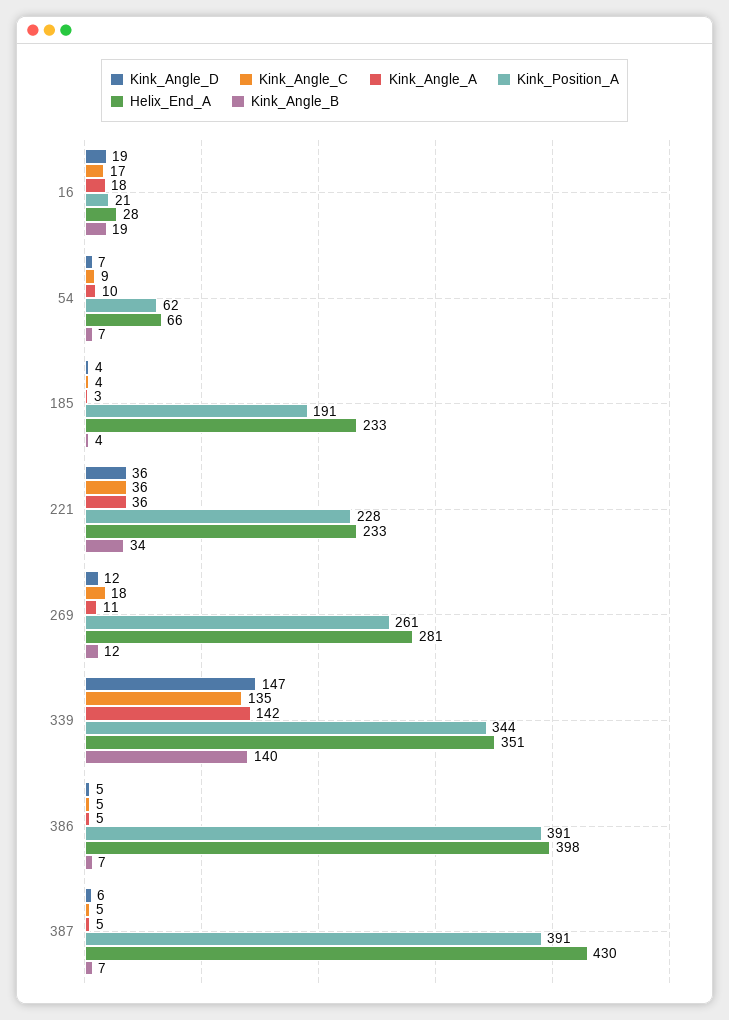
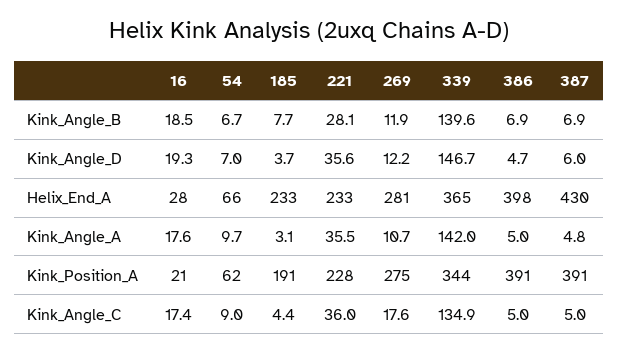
Kink_Angle_B, 185: 4 -> 7.7
Kink_Angle_B, 221: 34 -> 28.1
Kink_Position_A, 269: 261 -> 275
Helix_End_A, 339: 351 -> 365

